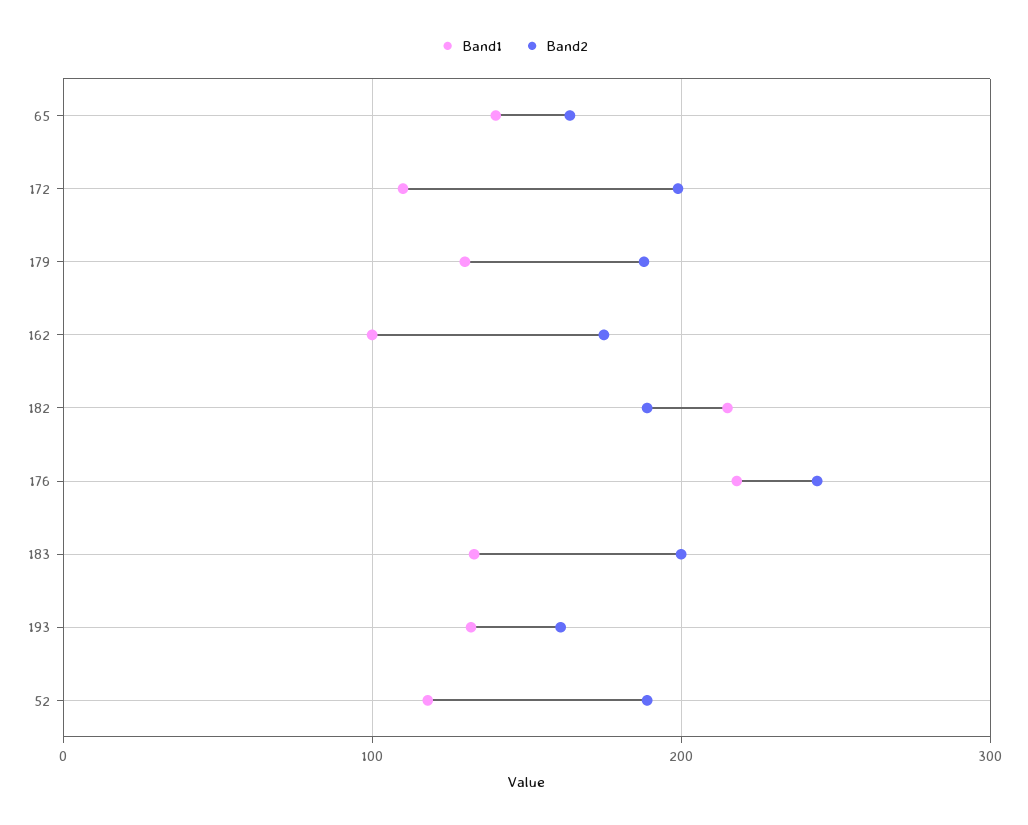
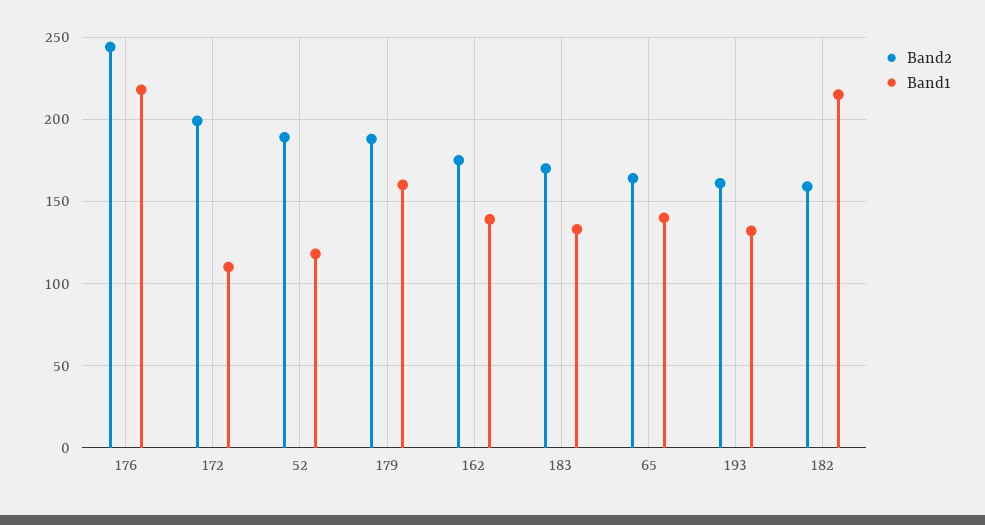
Band1, 179: 130 -> 160
Band1, 162: 100 -> 140
Band2, 182: 190 -> 160
Band2, 183: 200 -> 170

